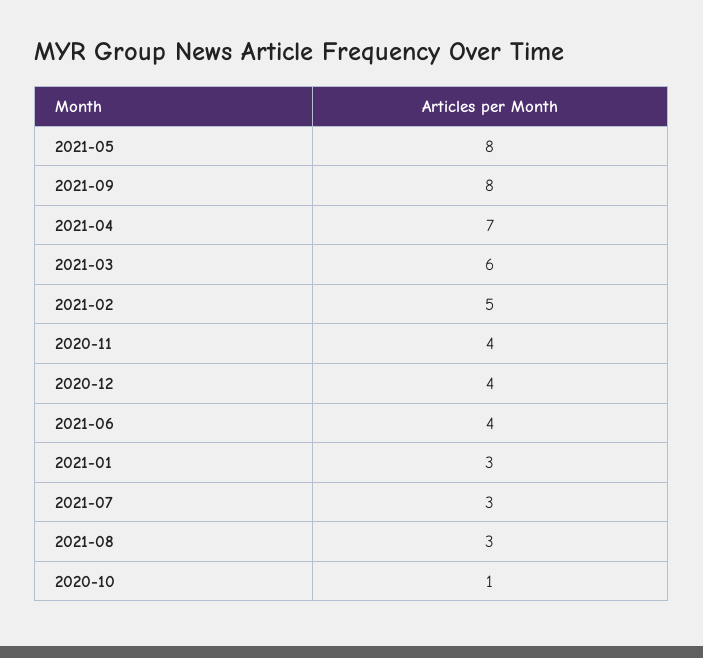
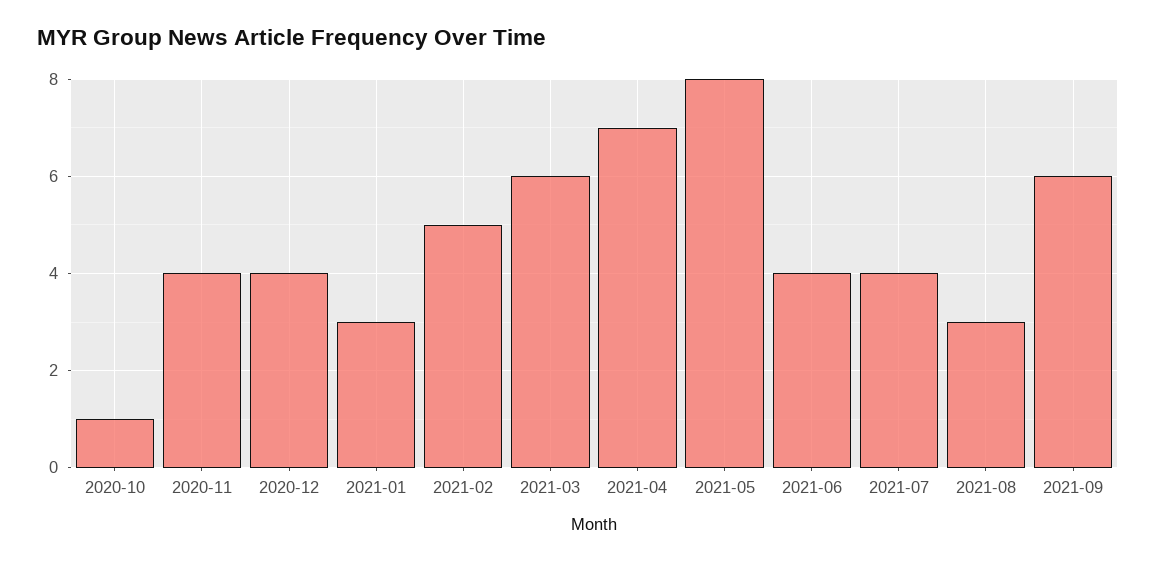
2021-09: 8 -> 6
2021-07: 3 -> 4

